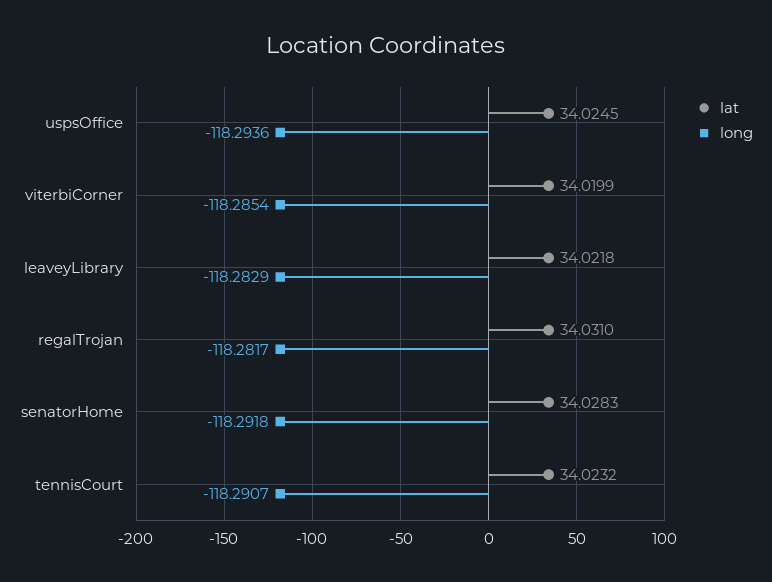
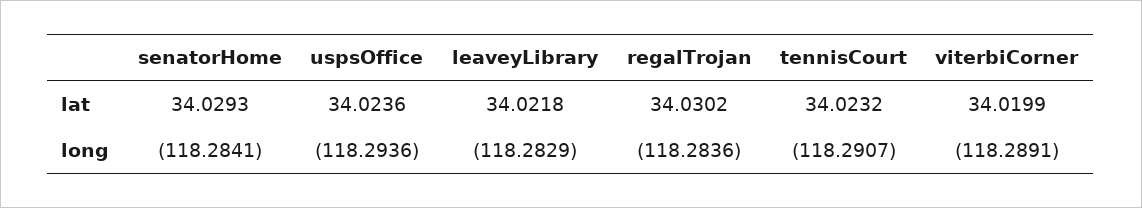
lat, uspsOffice: 34.0245 -> 34.0236
long, viterbiCorner: -118.2854 -> -118.2891
lat, regalTrojan: 34.031 -> 34.0302
long, regalTrojan: -118.2817 -> -118.2836
lat, senatorHome: 34.0283 -> 34.0293
long, senatorHome: -118.2918 -> -118.2841

